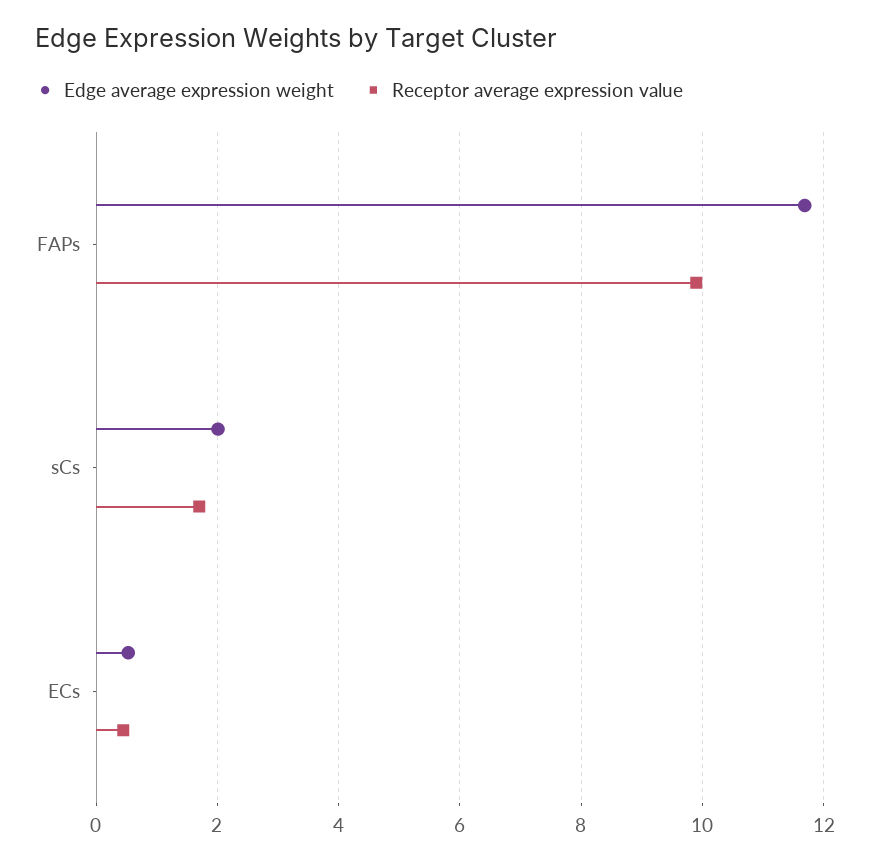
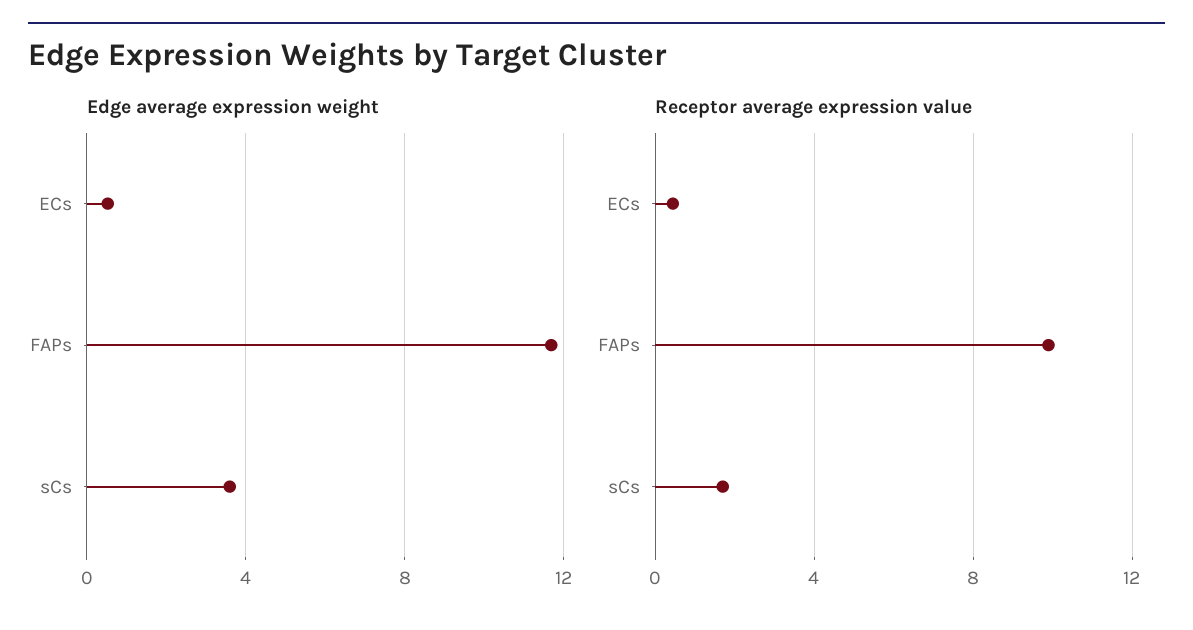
Edge average expression weight, sCs: 2 -> 3.5

